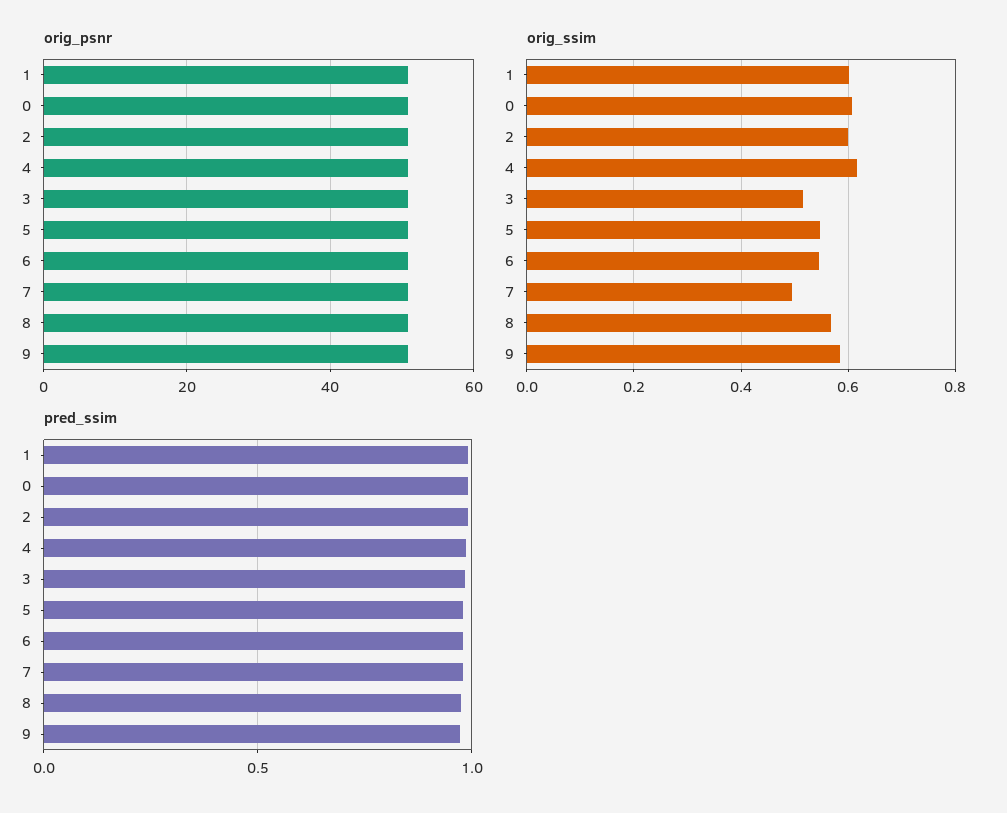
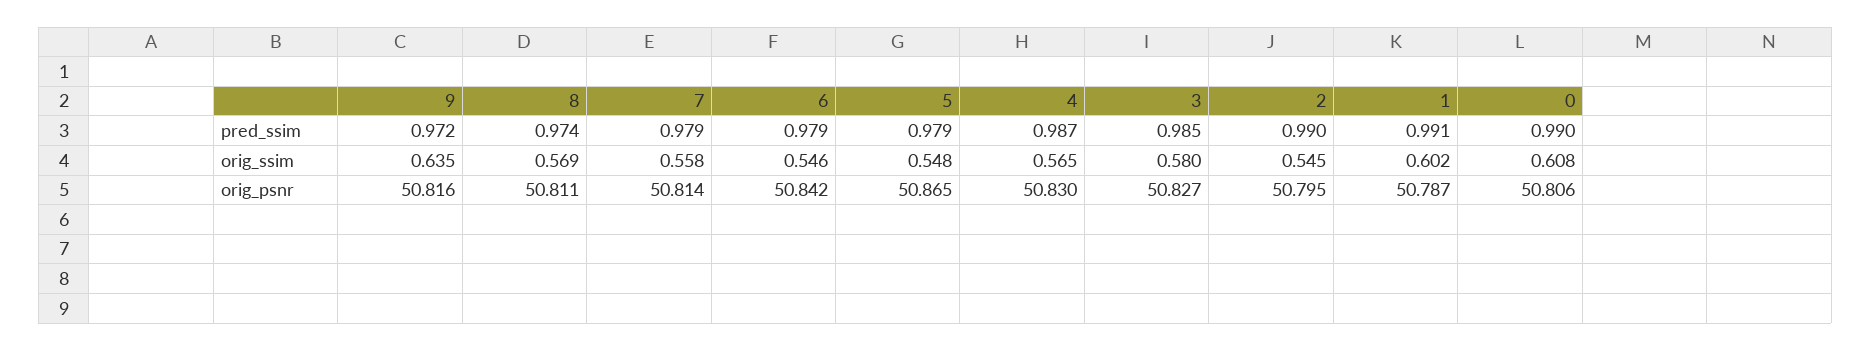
orig_ssim, 2: 0.6 -> 0.545
orig_ssim, 4: 0.62 -> 0.565
orig_ssim, 3: 0.52 -> 0.58
orig_ssim, 7: 0.5 -> 0.558
orig_ssim, 9: 0.58 -> 0.635

